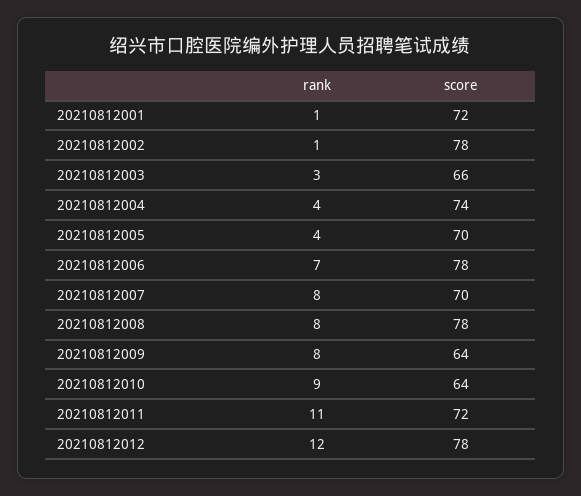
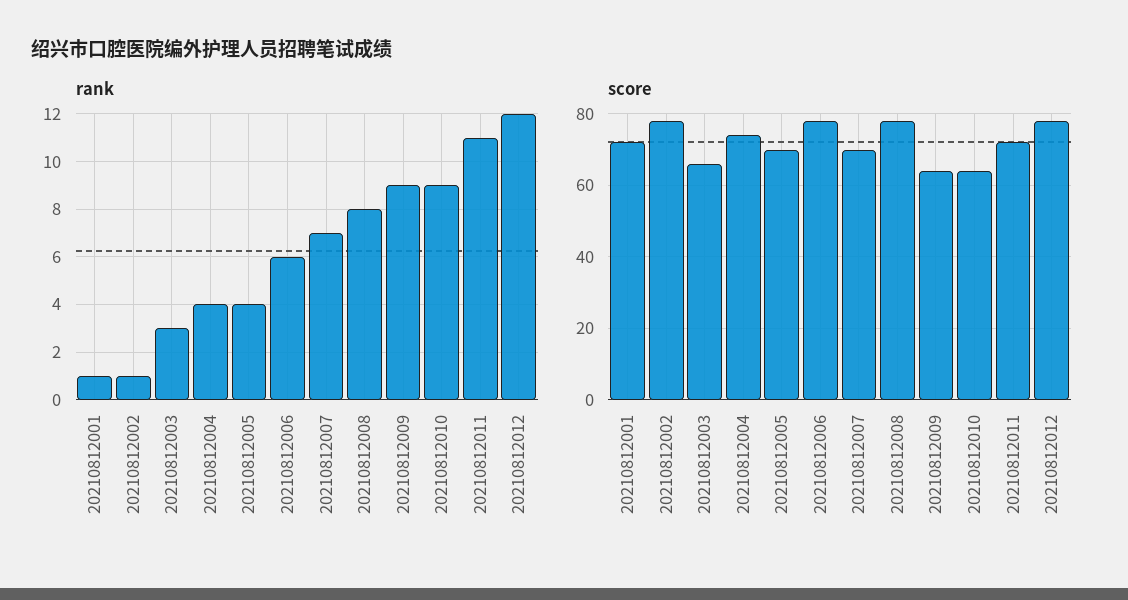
rank, 20210812006: 7 -> 6
rank, 20210812007: 8 -> 7
rank, 20210812009: 8 -> 9

